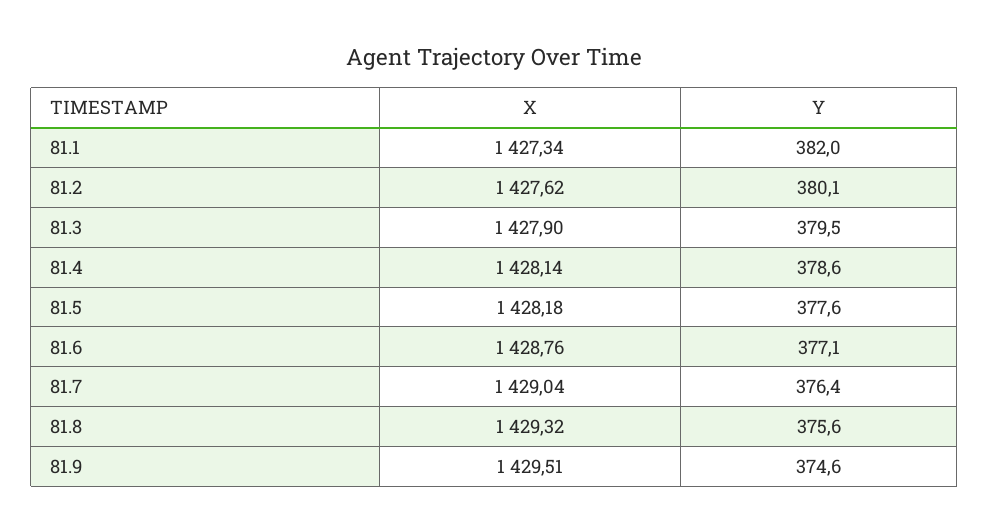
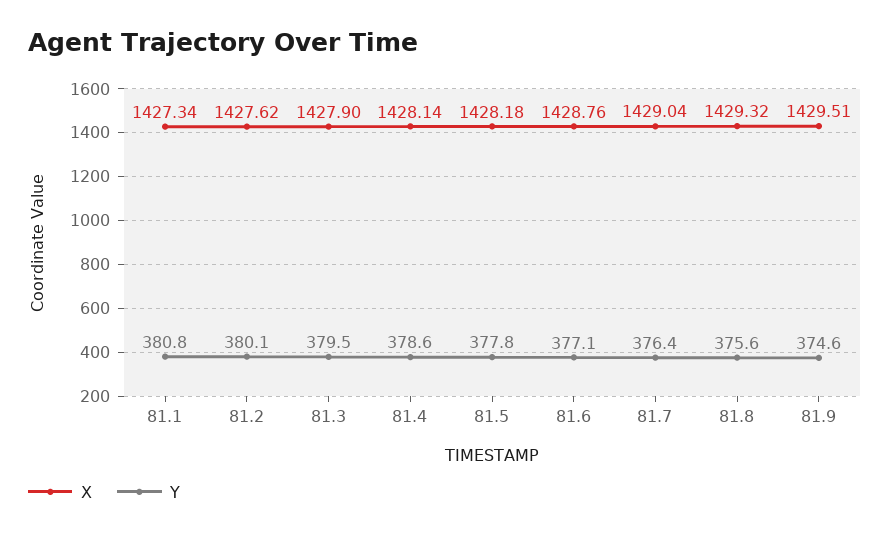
Y, 81.1: 382 -> 380.8
Y, 81.5: 377.6 -> 377.8

